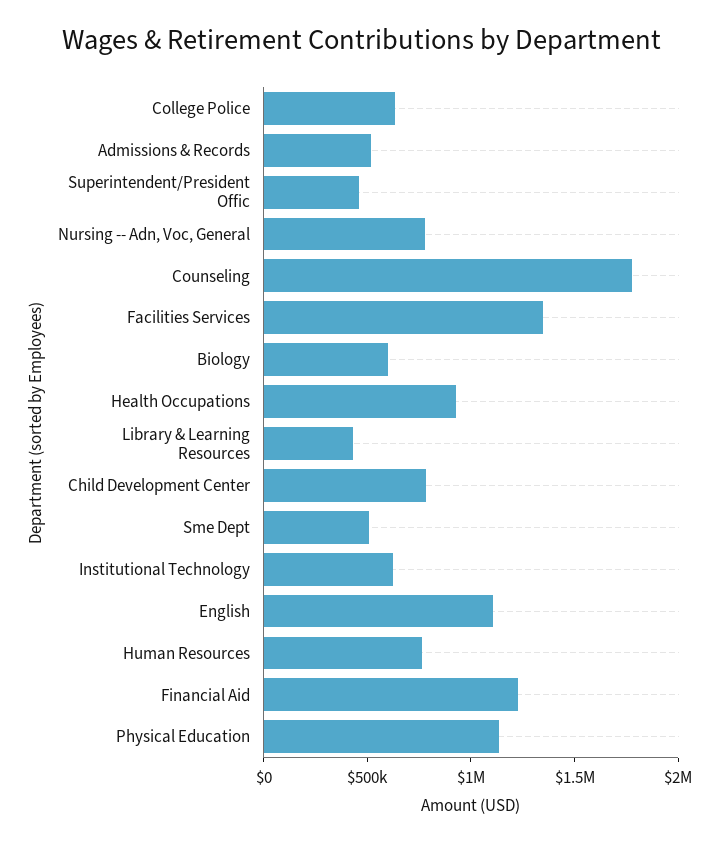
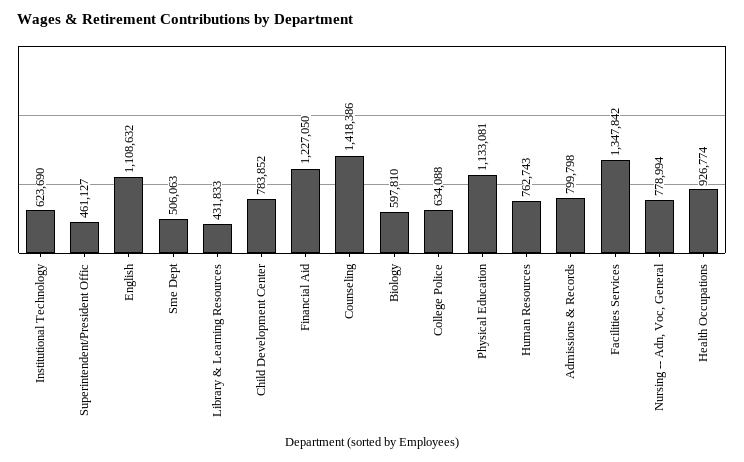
Admissions & Records: 500000 -> 799798
Counseling: 1800000 -> 1418386

